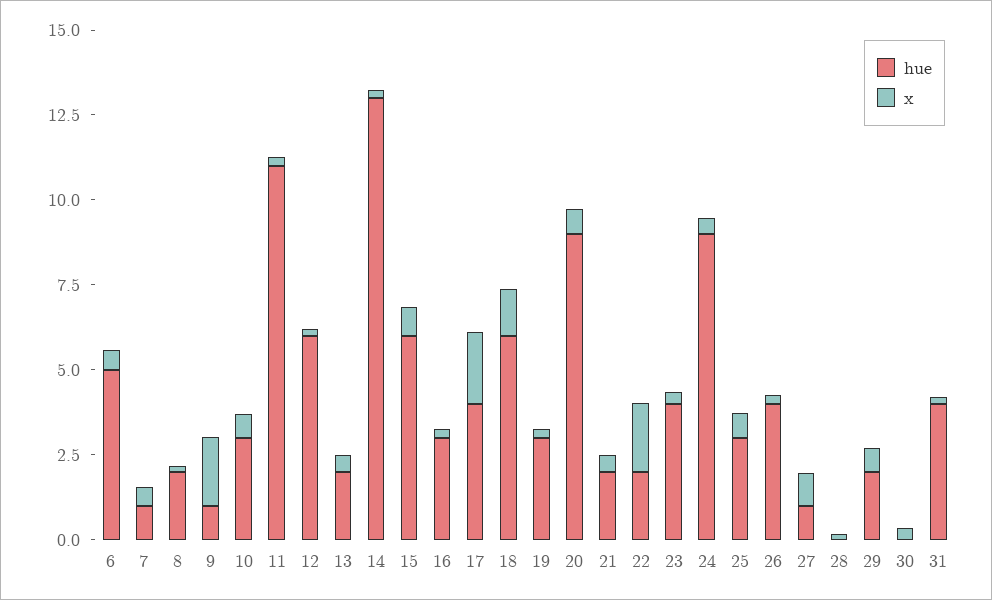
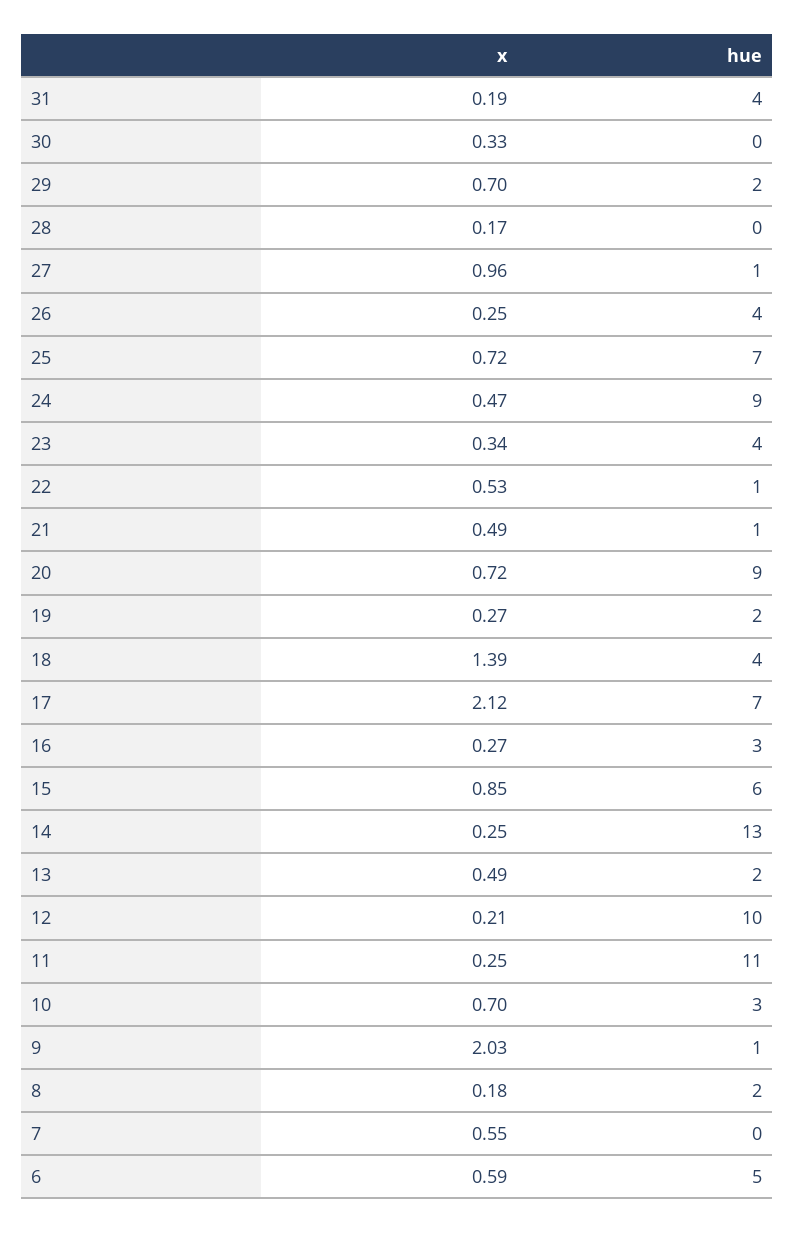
hue, 7: 1 -> 0
hue, 12: 6 -> 10
hue, 17: 4 -> 7
hue, 18: 6 -> 4
hue, 19: 3 -> 2
hue, 21: 2 -> 1
hue, 22: 2 -> 1
x, 22: 2 -> 0.53
hue, 25: 3 -> 7

